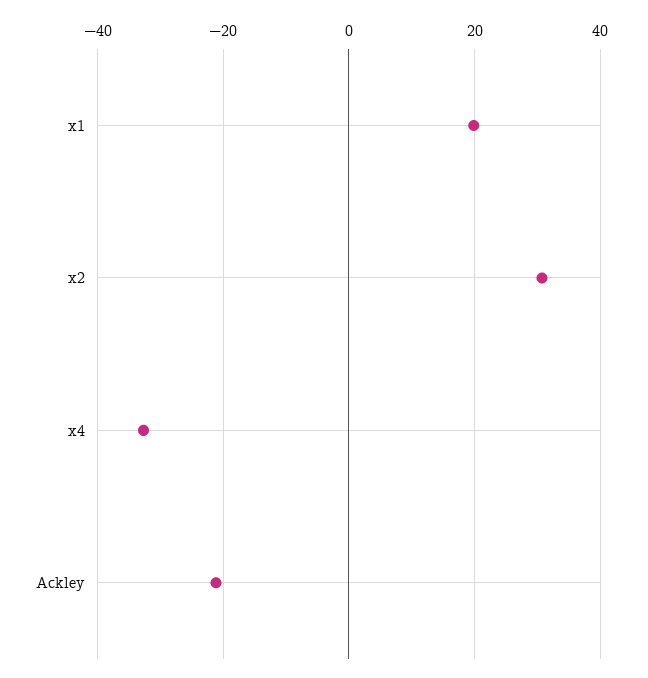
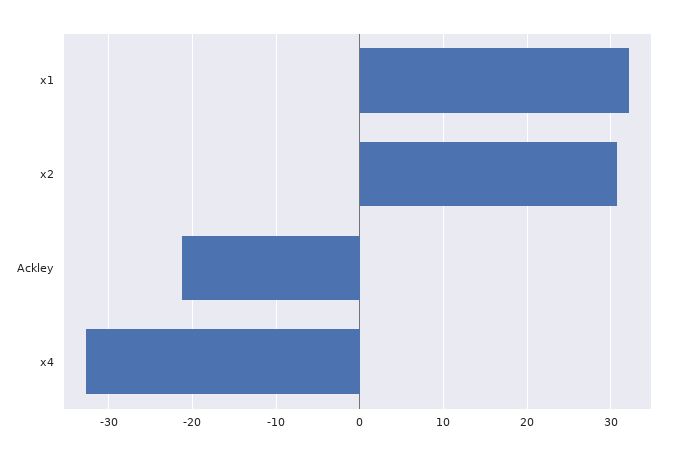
x1: 20 -> 32

